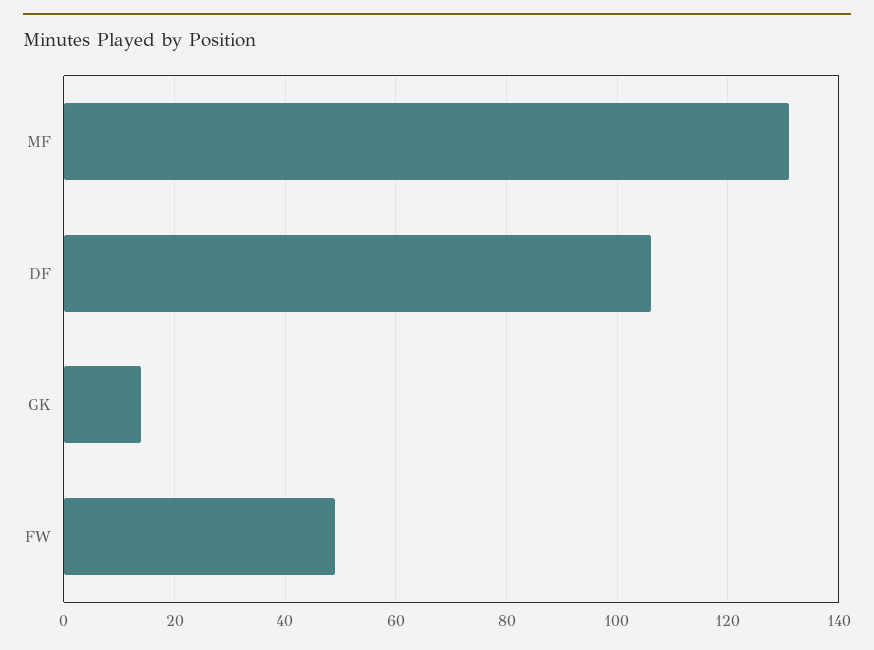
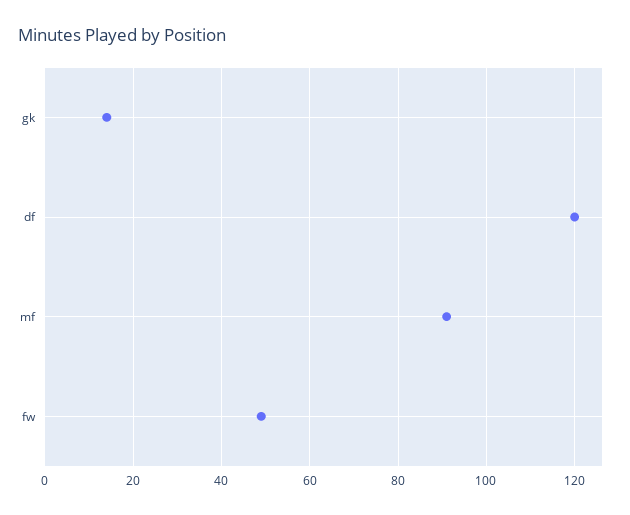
MF: 130 -> 90
DF: 105 -> 120

